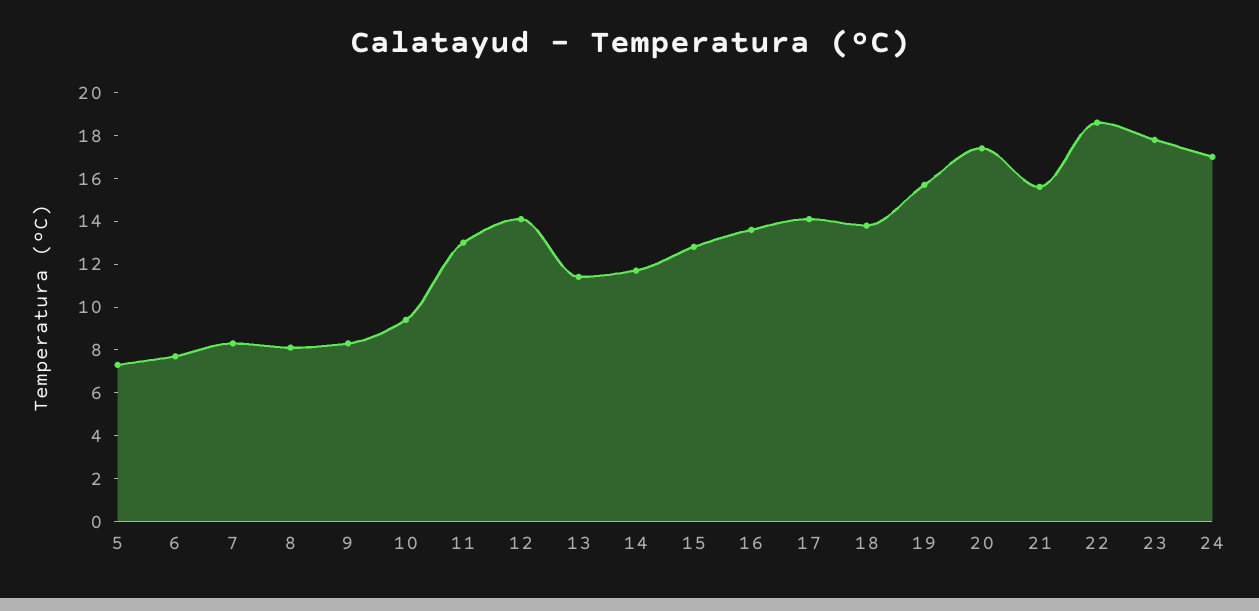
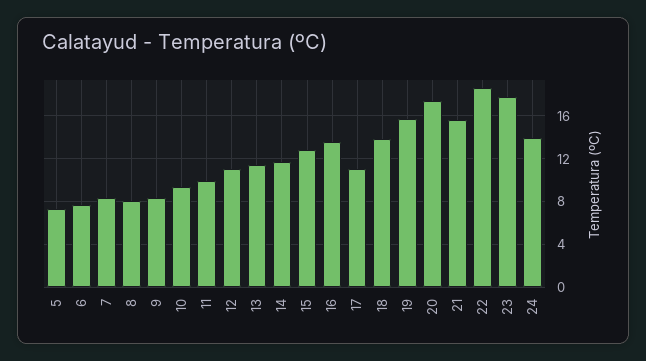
11: 13 -> 10
12: 14 -> 11
17: 14 -> 11
24: 17 -> 14

